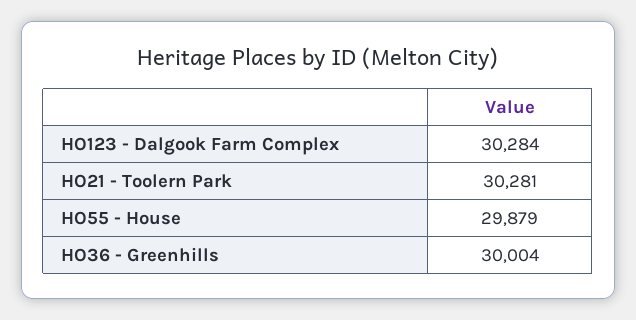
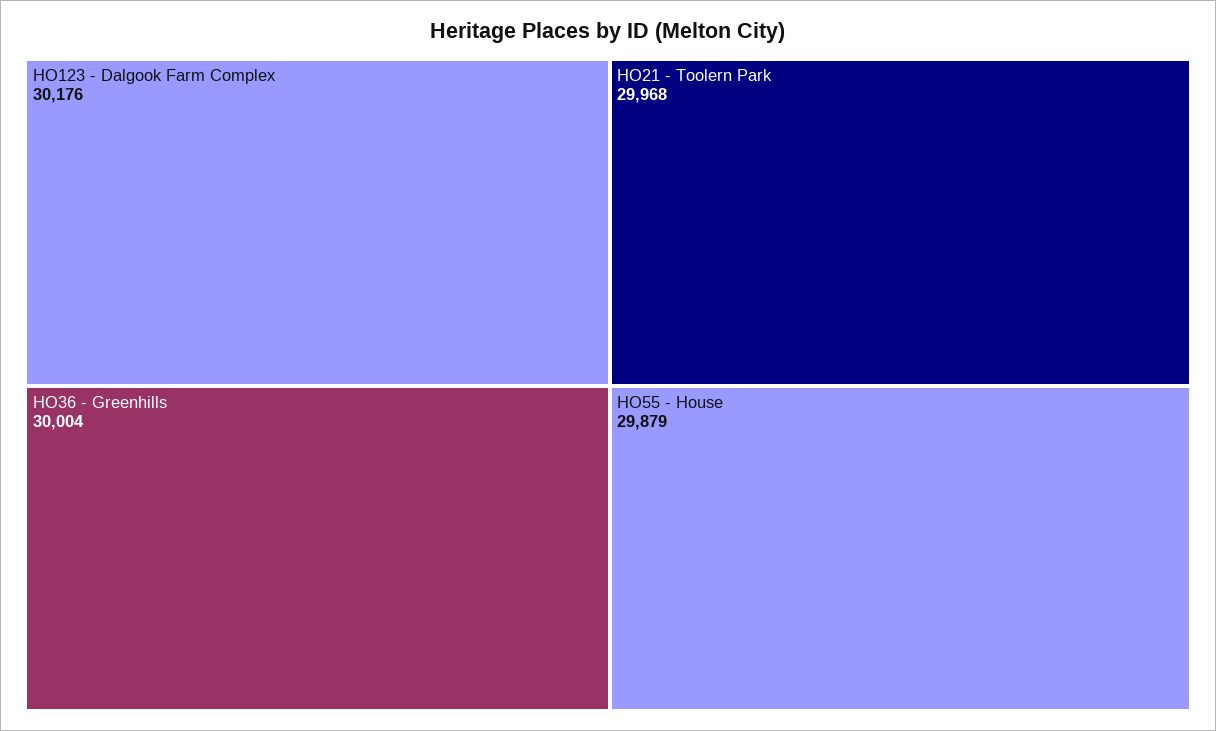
HO123 - Dalgook Farm Complex: 30284 -> 30176
HO21 - Toolern Park: 30281 -> 29968

